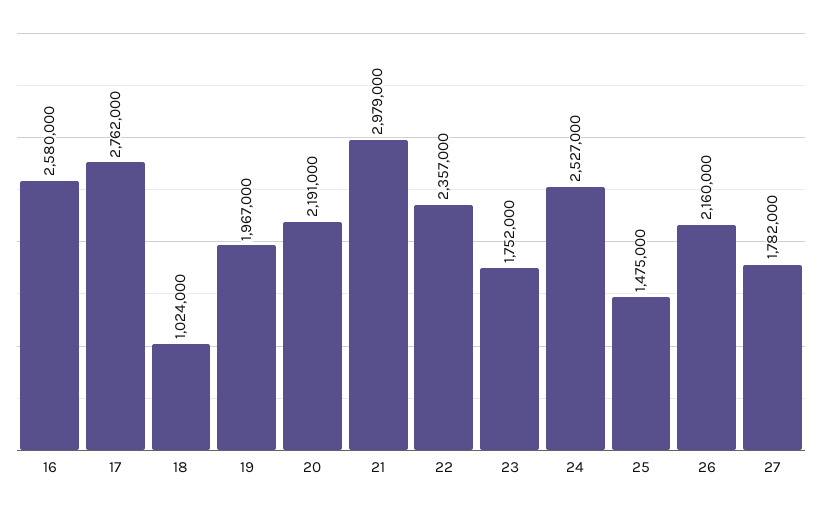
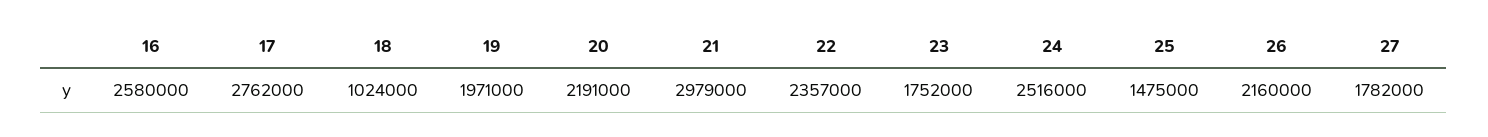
19: 1967000 -> 1971000
24: 2527000 -> 2516000

